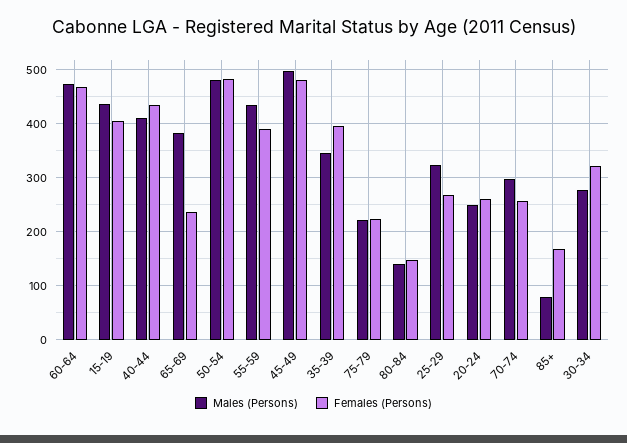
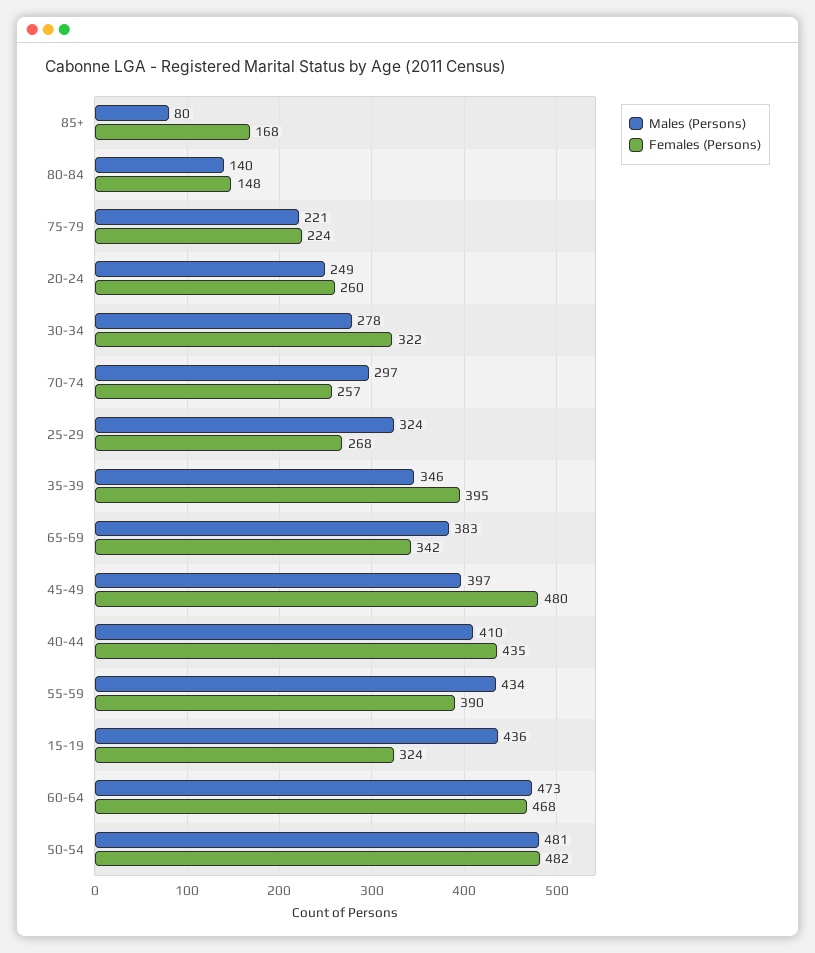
Females (Persons), 15-19: 400 -> 324
Females (Persons), 65-69: 240 -> 342
Males (Persons), 45-49: 500 -> 397

